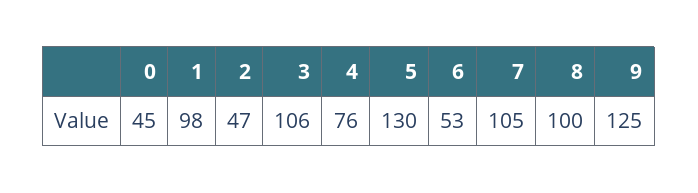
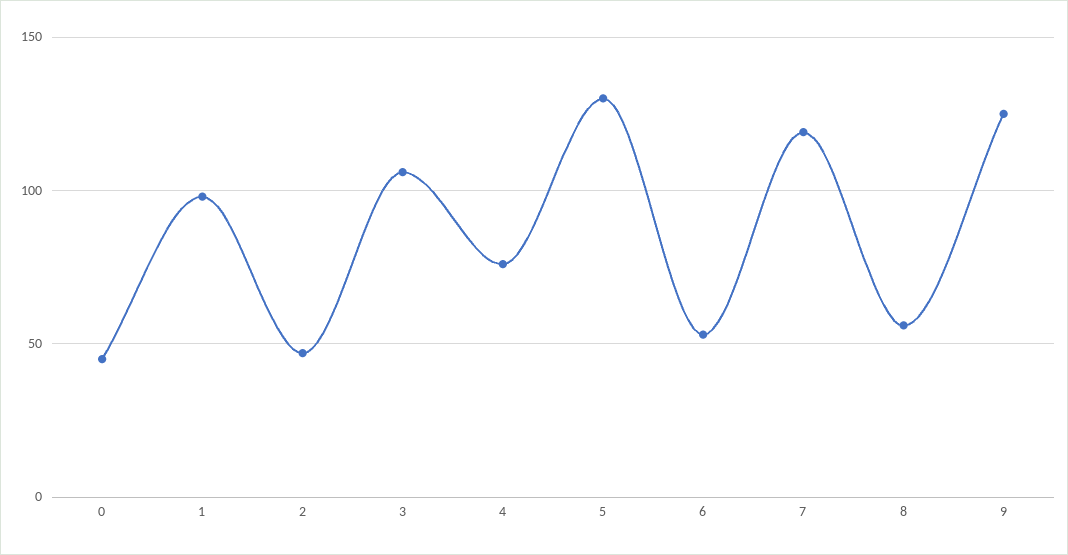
7: 105 -> 120
8: 100 -> 55

